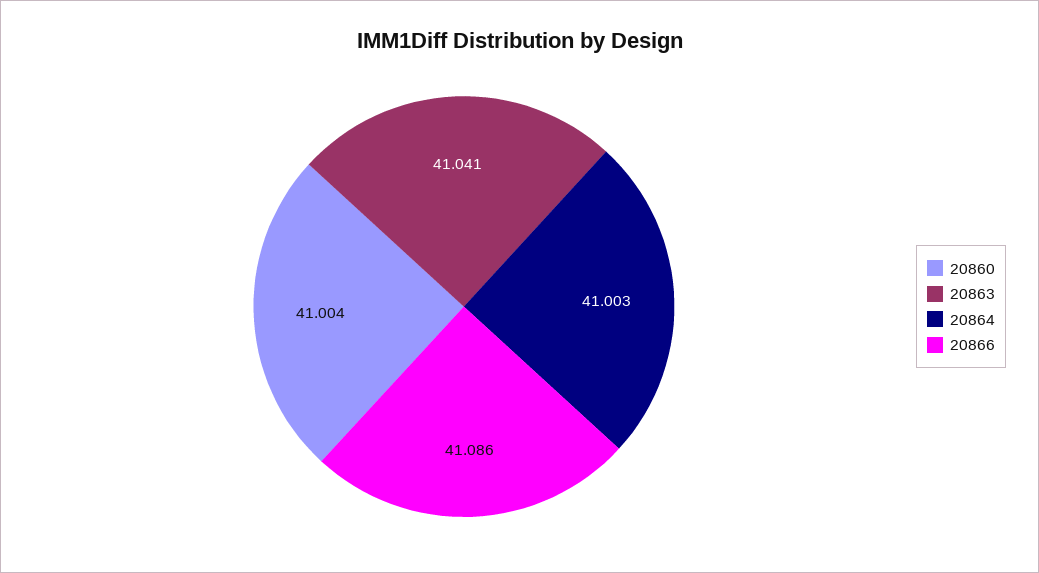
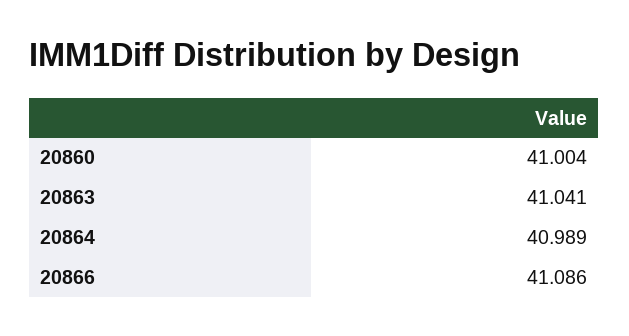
20864: 41.003 -> 40.989

